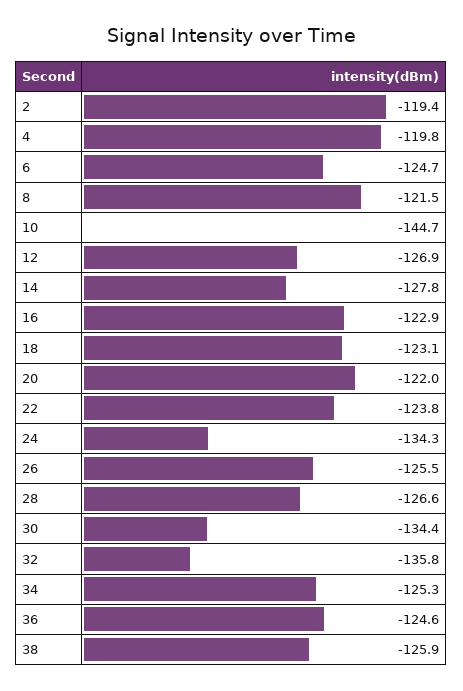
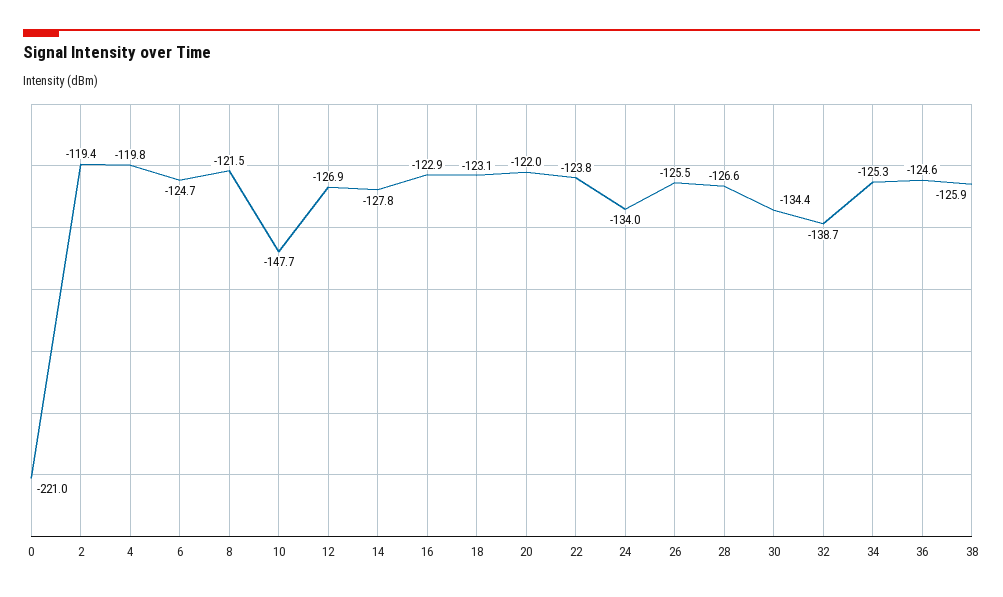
10: -144.7 -> -147.7
24: -134.3 -> -134
32: -135.8 -> -138.7
0: none -> -221

